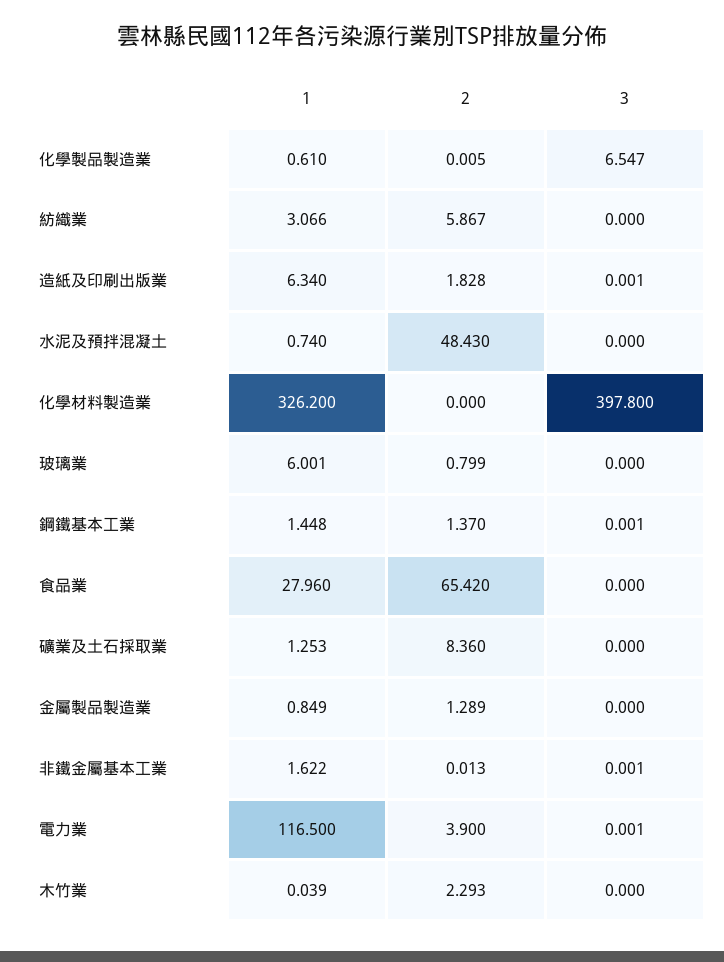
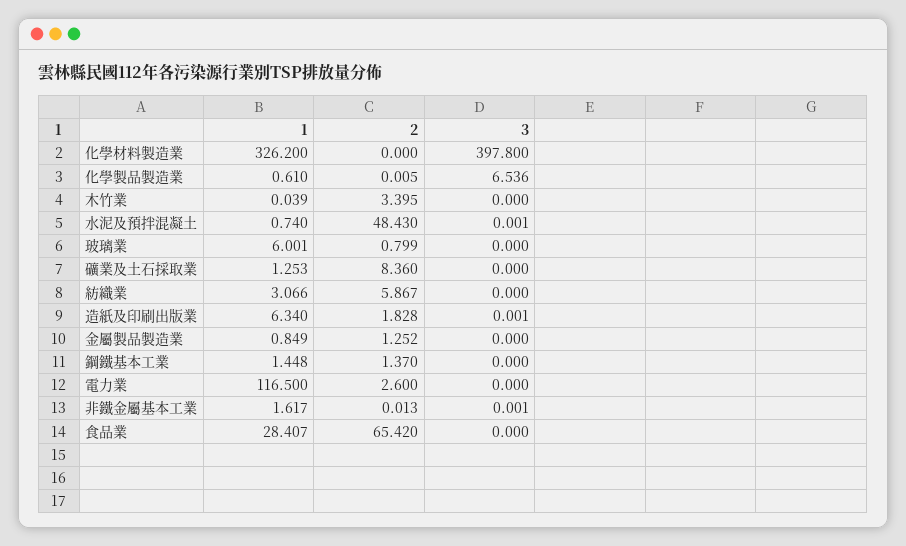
3, 化學製品製造業: 6.547 -> 6.536
3, 水泥及預拌混凝土: 0 -> 0.001
3, 鋼鐵基本工業: 0.001 -> 0
1, 食品業: 27.96 -> 28.407
2, 金屬製品製造業: 1.289 -> 1.252
1, 非鐵金屬基本工業: 1.622 -> 1.617
2, 電力業: 3.9 -> 2.6
3, 電力業: 0.001 -> 0
2, 木竹業: 2.293 -> 3.395

